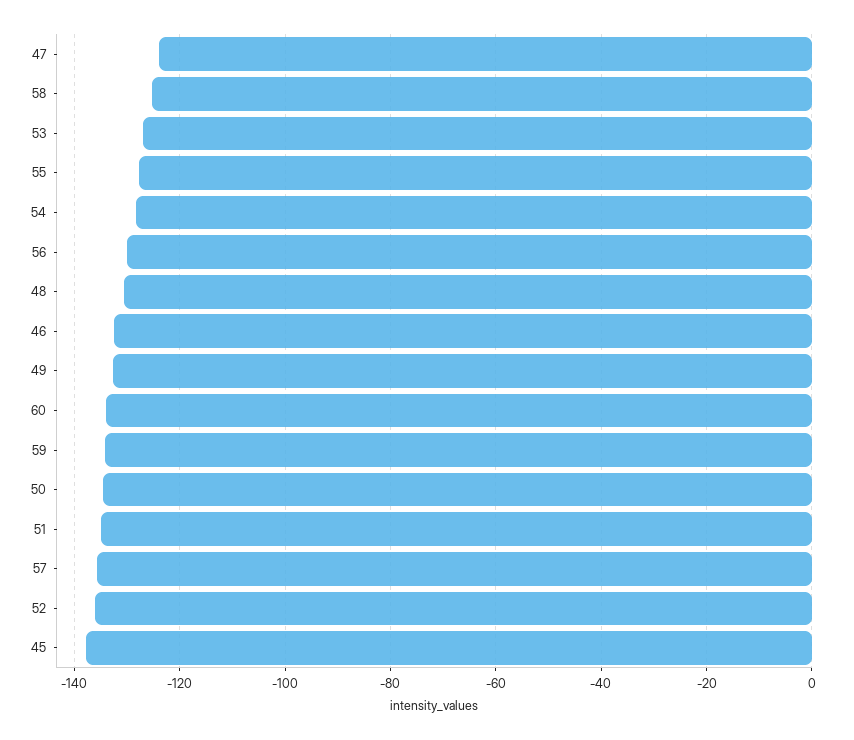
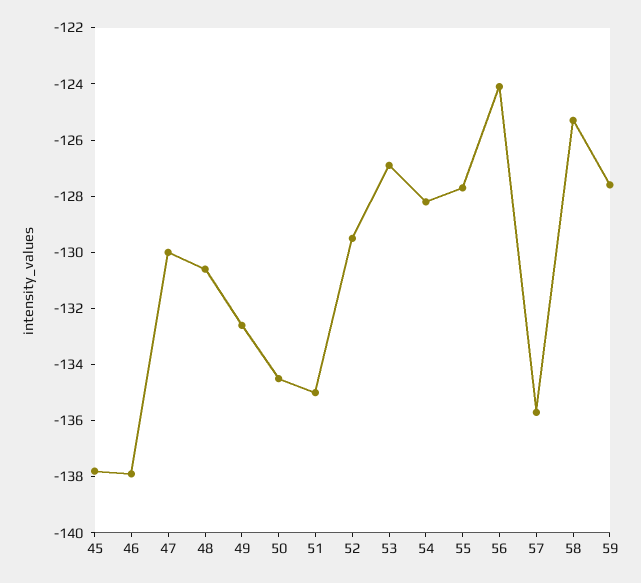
47: -124 -> -130
56: -130 -> -124
46: -132 -> -138
60: -134 -> none
59: -134 -> -127.5
52: -136 -> -129.5

